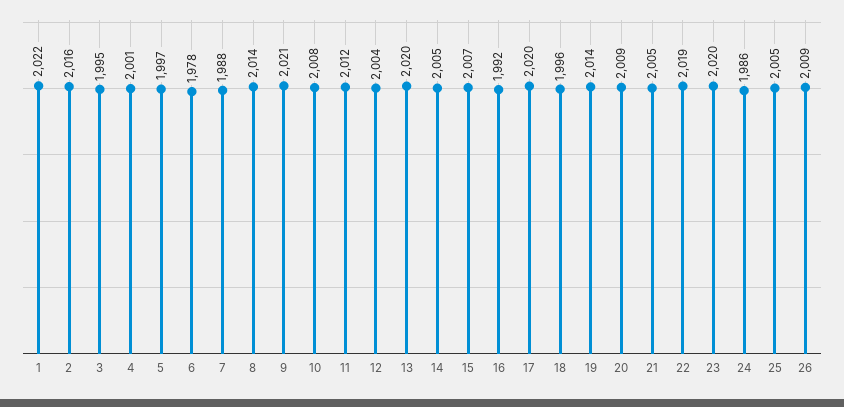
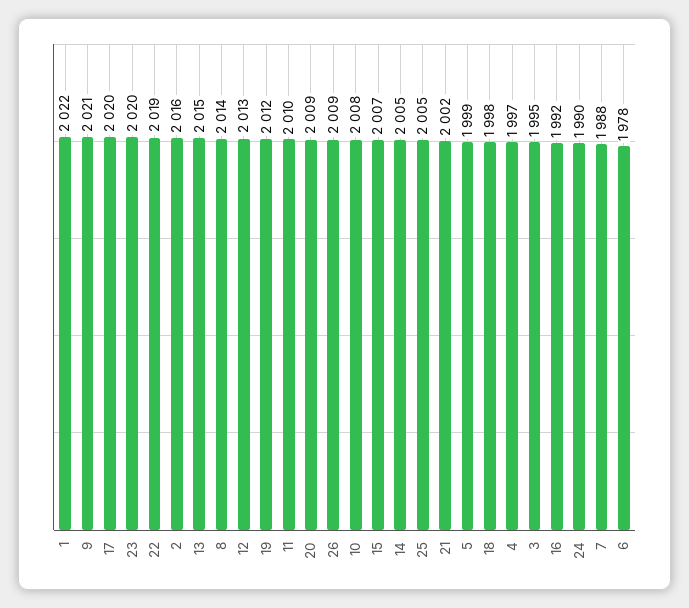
4: 2001 -> 1997
5: 1997 -> 1999
11: 2012 -> 2010
12: 2004 -> 2013
13: 2020 -> 2015
18: 1996 -> 1998
19: 2014 -> 2012
21: 2005 -> 2002
24: 1986 -> 1990

